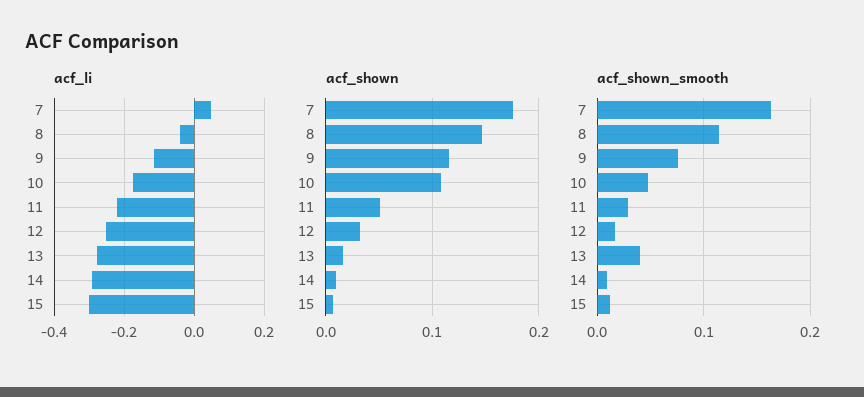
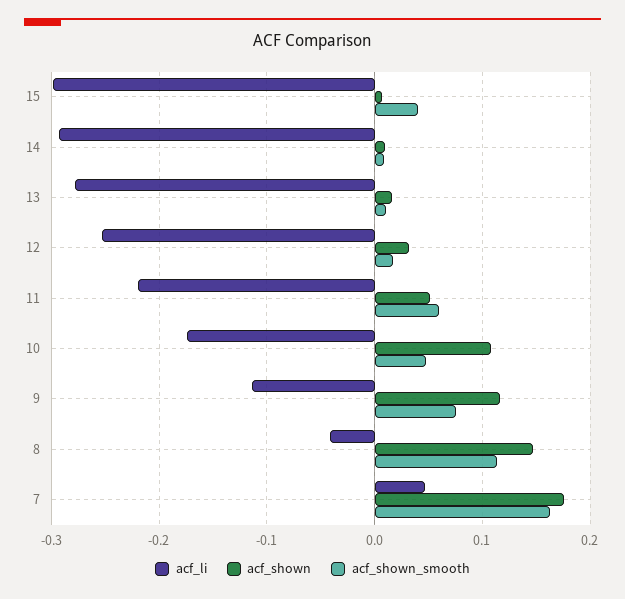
acf_shown_smooth, 11: 0.03 -> 0.06
acf_shown_smooth, 13: 0.04 -> 0.01
acf_shown_smooth, 15: 0.01 -> 0.04

